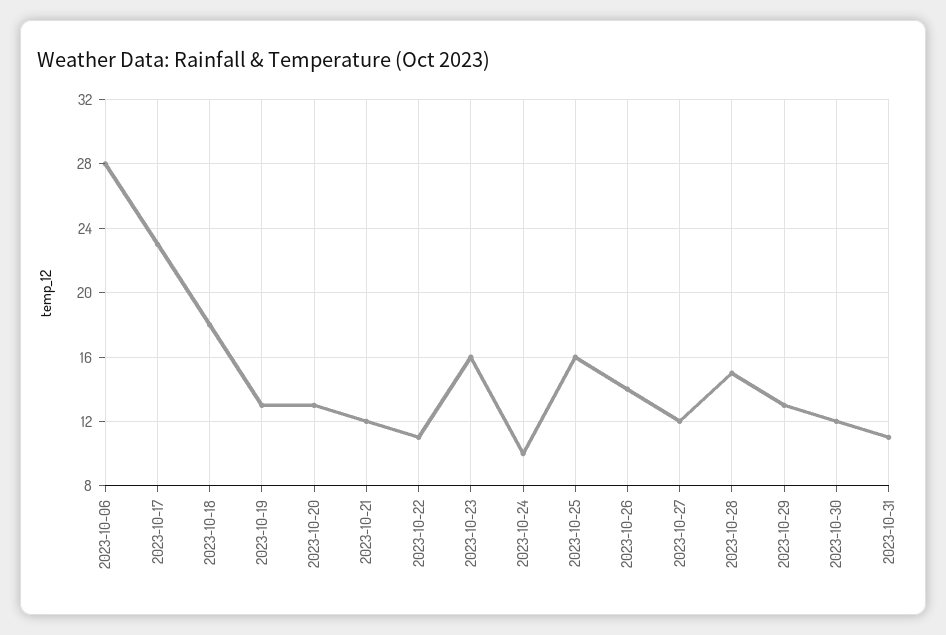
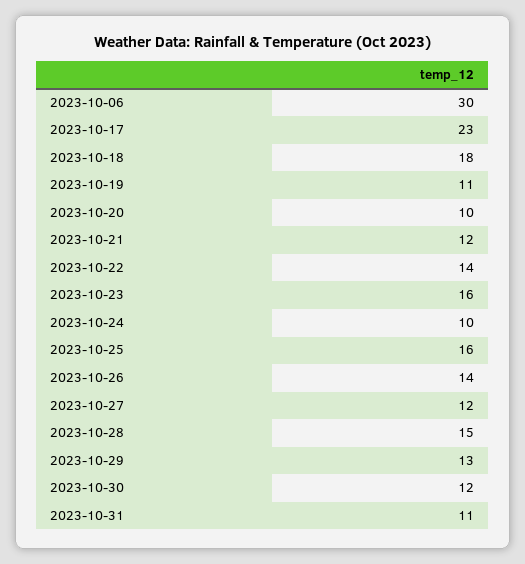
2023-10-06: 28 -> 30
2023-10-19: 13 -> 11
2023-10-20: 13 -> 10
2023-10-22: 11 -> 14

